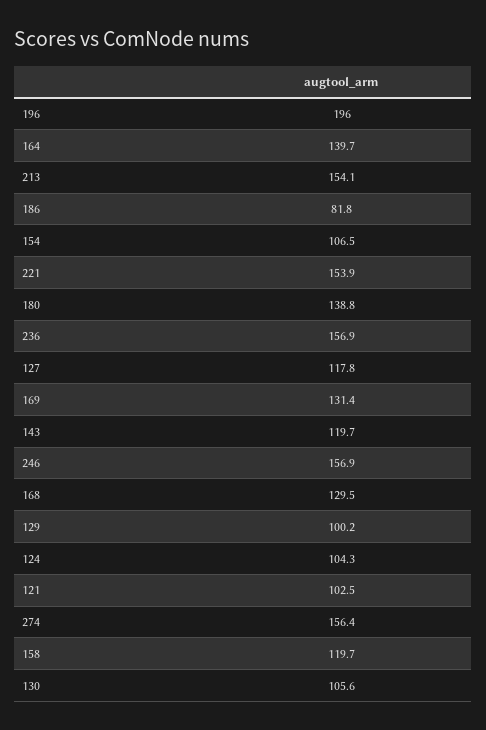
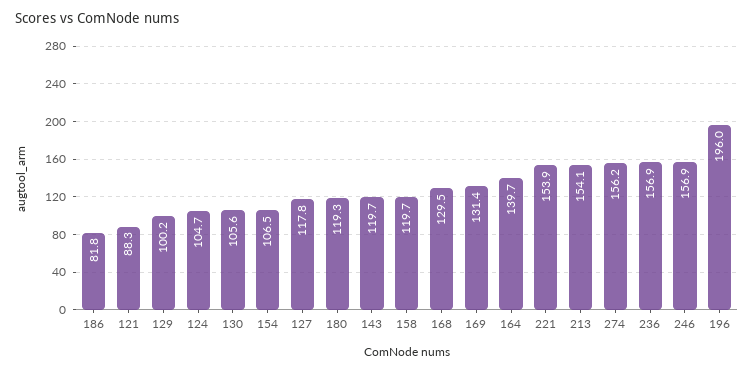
180: 138.8 -> 119.3
124: 104.3 -> 104.7
121: 102.5 -> 88.3
274: 156.4 -> 156.2

